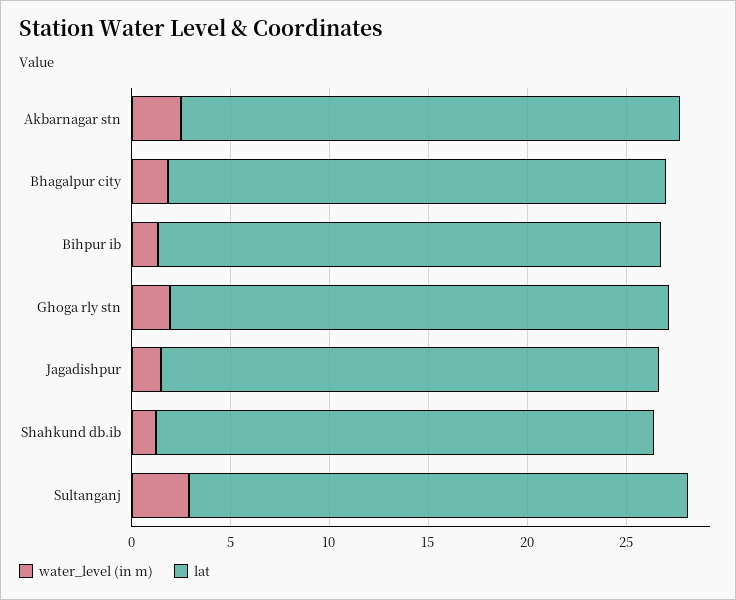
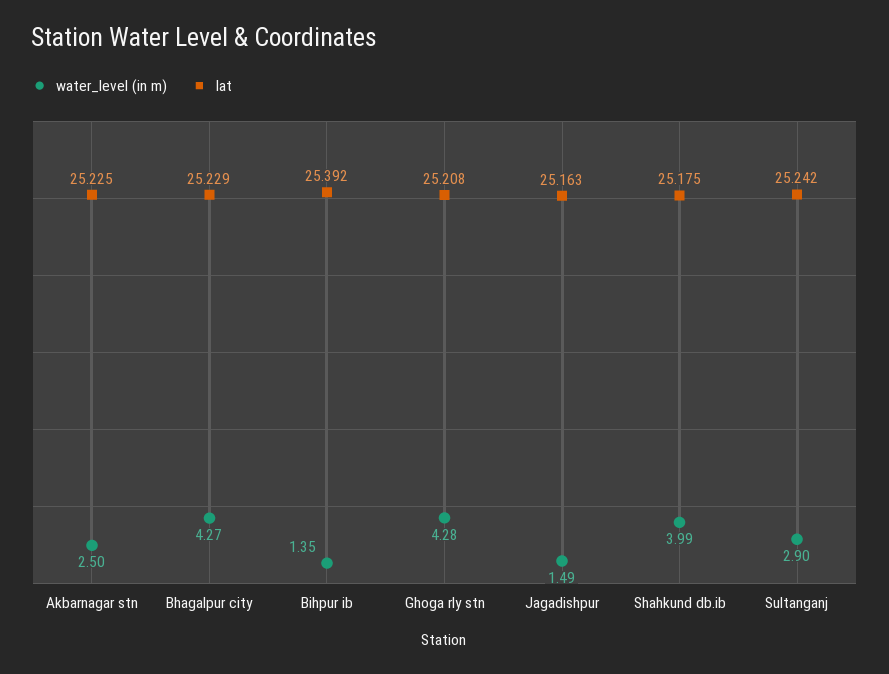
water_level (in m), Bhagalpur city: 2 -> 4.27
water_level (in m), Ghoga rly stn: 2 -> 4.28
water_level (in m), Shahkund db.ib: 1 -> 3.99

